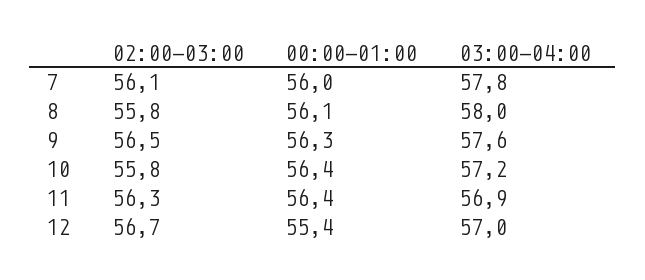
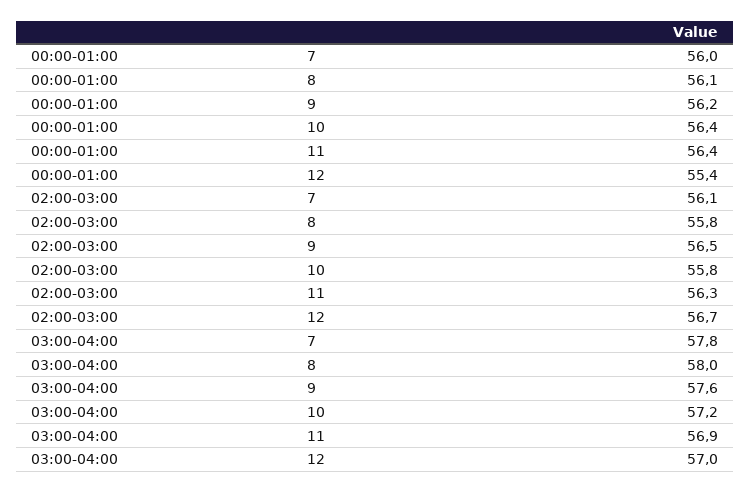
00:00-01:00, 9: 56.3 -> 56.2

